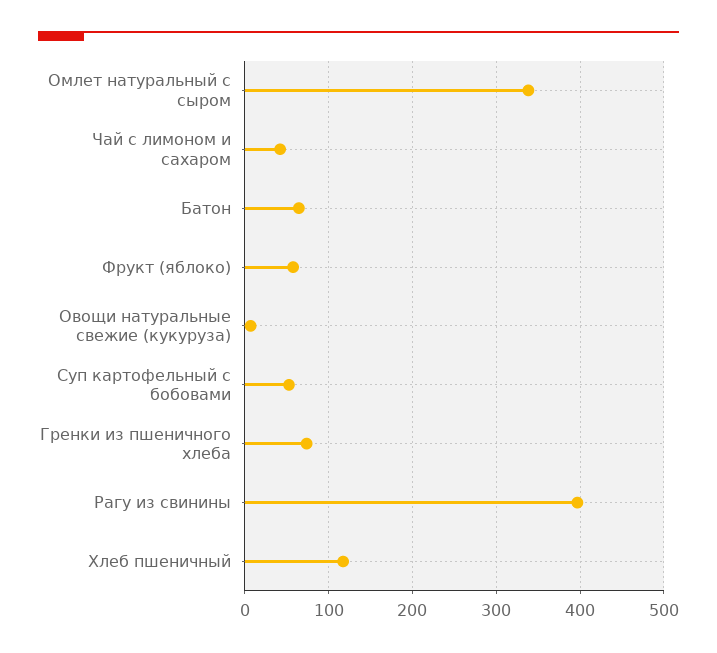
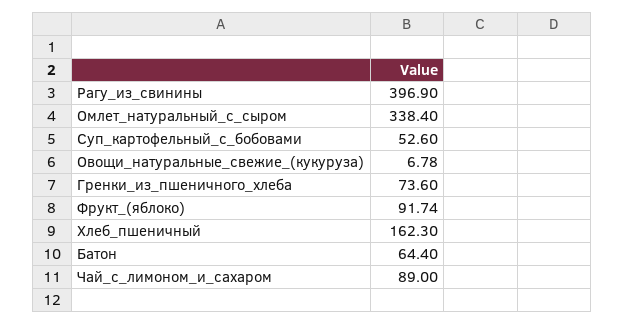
Чай с лимоном и сахаром: 40 -> 89
Фрукт (яблоко): 60 -> 91.74
Хлеб пшеничный: 120 -> 162.3

